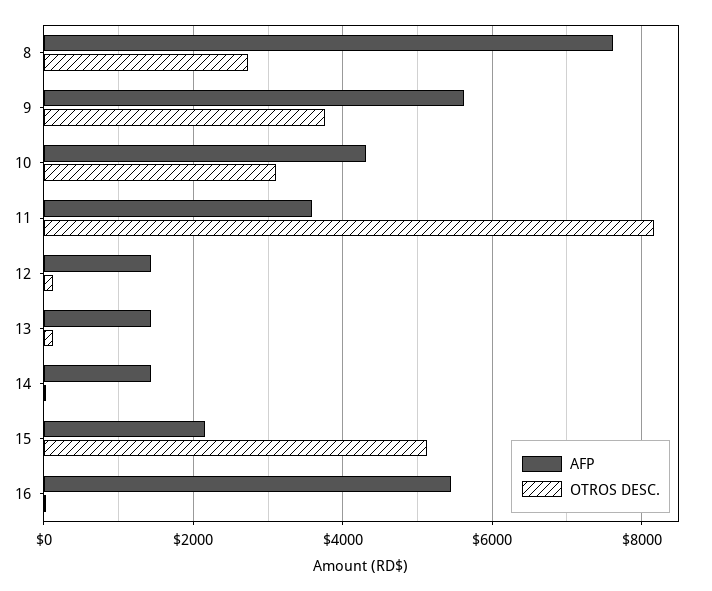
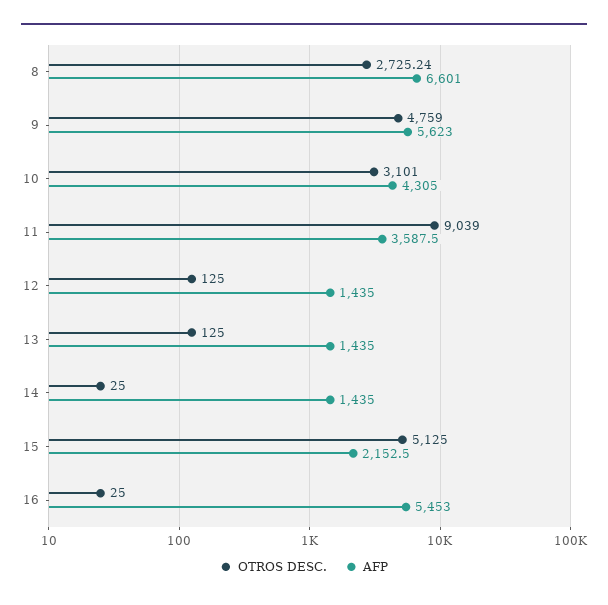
AFP, 8: 7600 -> 6601
OTROS DESC., 9: 3800 -> 4759
OTROS DESC., 11: 8200 -> 9039

